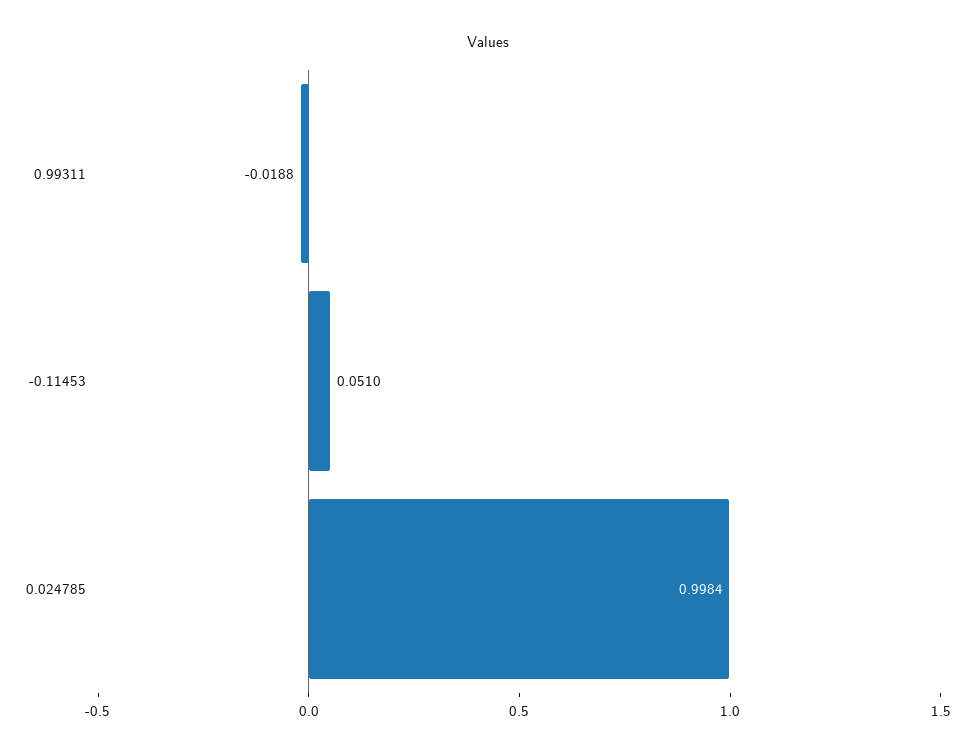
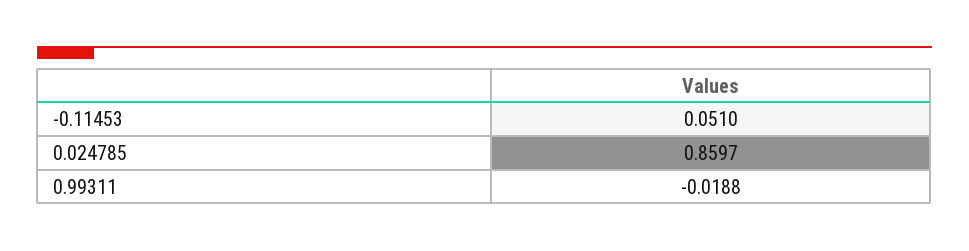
0.024785: 0.9984 -> 0.8597

